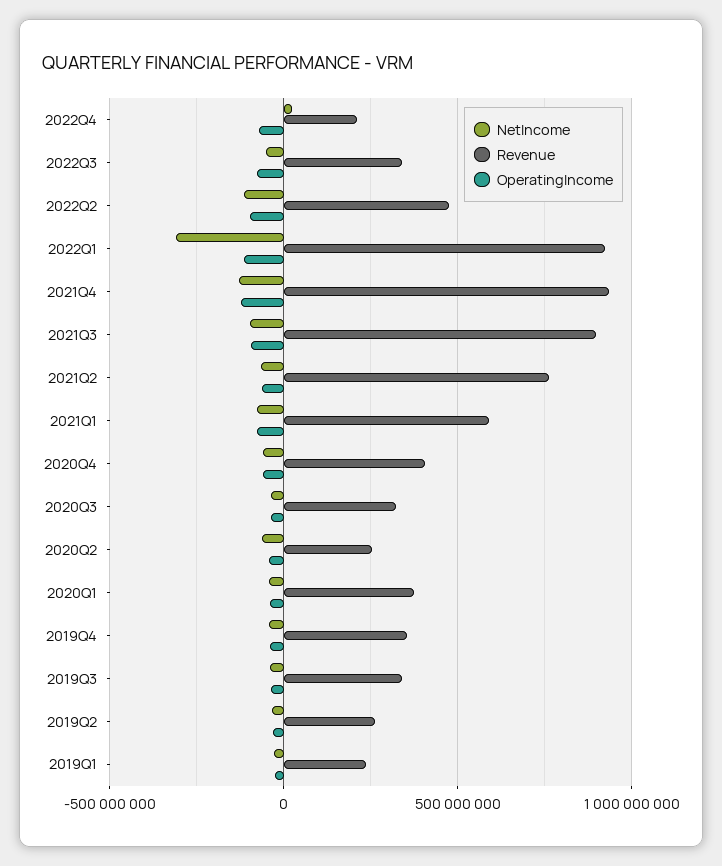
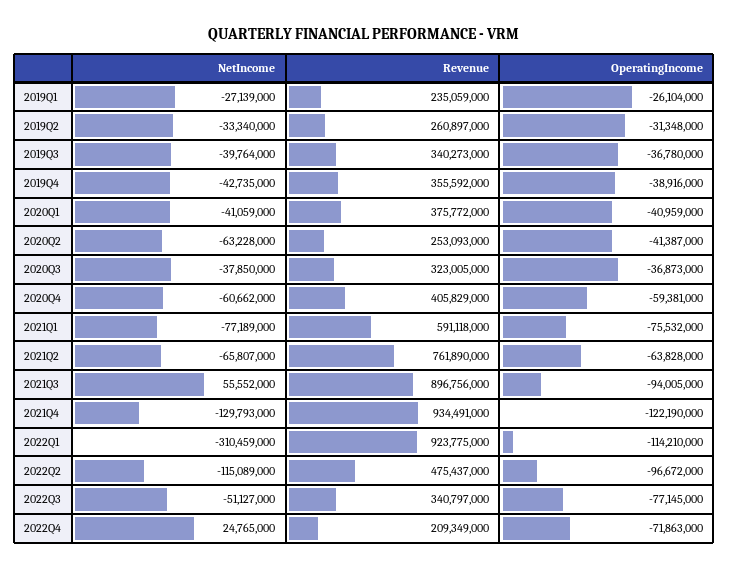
NetIncome, 2021Q3: -100000000 -> 55552000

